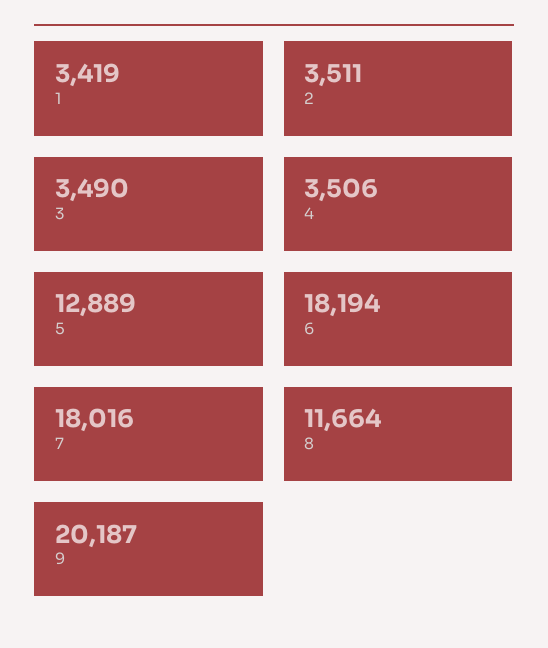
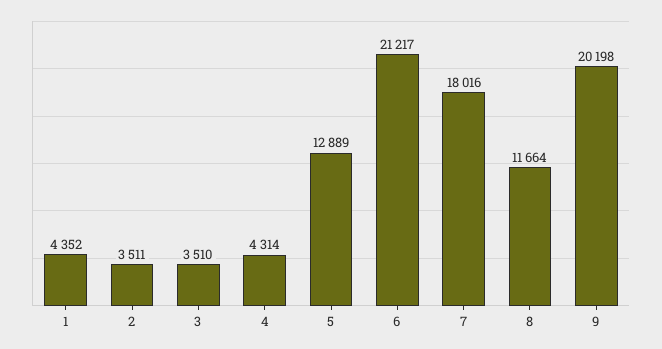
1: 3419 -> 4352
3: 3490 -> 3510
4: 3506 -> 4314
6: 18194 -> 21217
9: 20187 -> 20198

